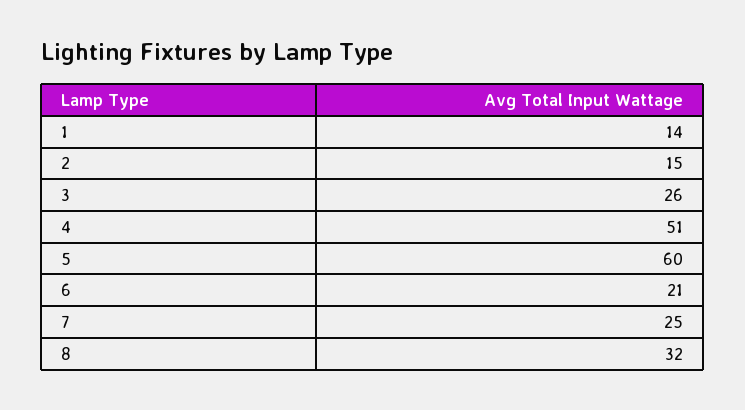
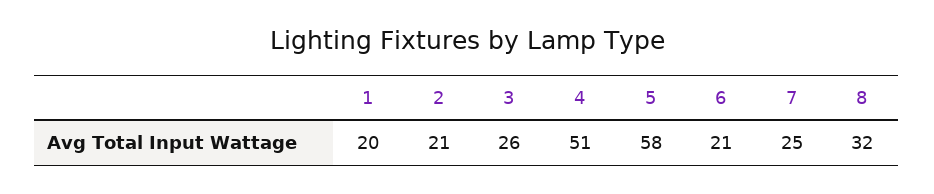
1: 14 -> 20
2: 15 -> 21
5: 60 -> 58

